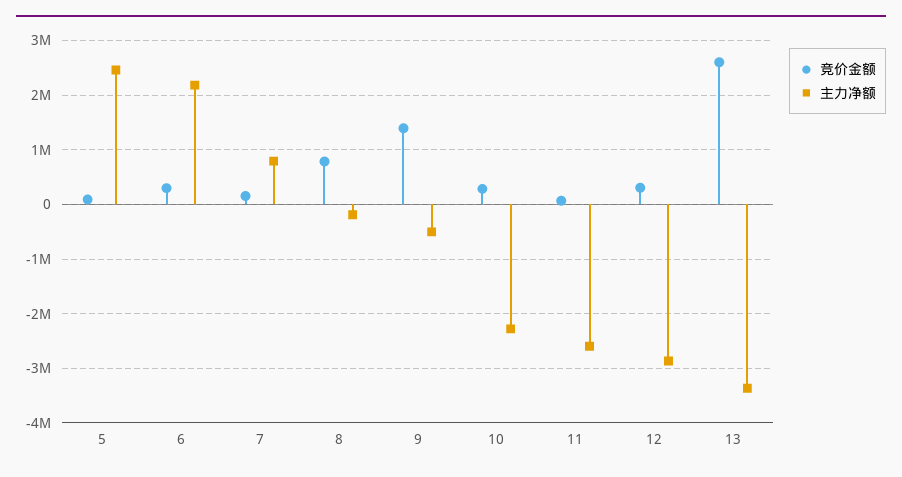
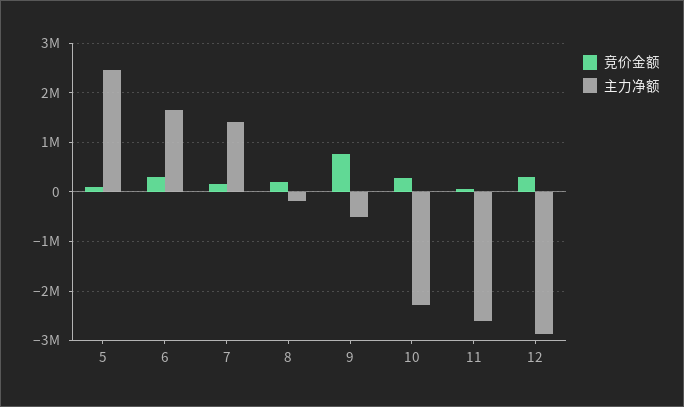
主力净额, 6: 2200000 -> 1600000
主力净额, 7: 800000 -> 1400000
竞价金额, 8: 800000 -> 200000
竞价金额, 9: 1400000 -> 800000
竞价金额, 13: 2600000 -> none
主力净额, 13: -3400000 -> none

